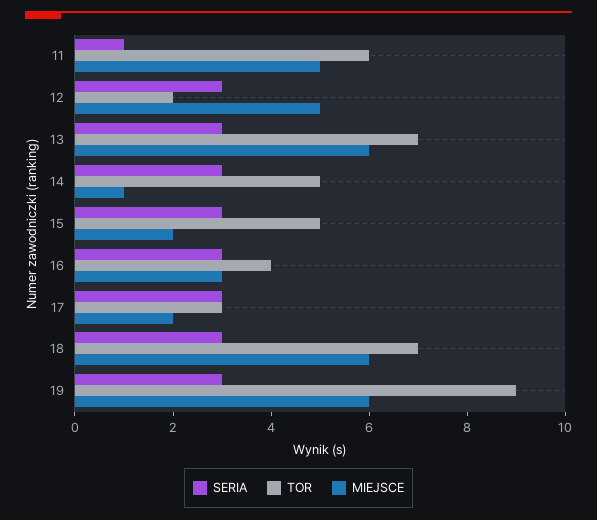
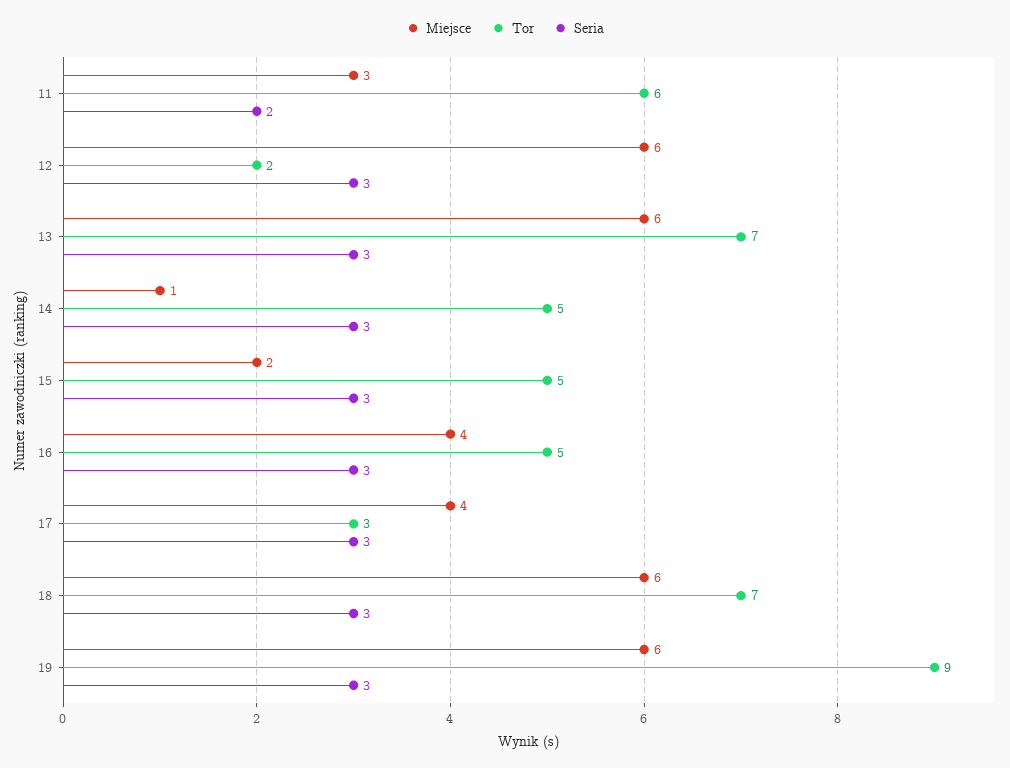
SERIA, 11: 1 -> 2
MIEJSCE, 11: 5 -> 3
MIEJSCE, 12: 5 -> 6
TOR, 16: 4 -> 5
MIEJSCE, 16: 3 -> 4
MIEJSCE, 17: 2 -> 4

